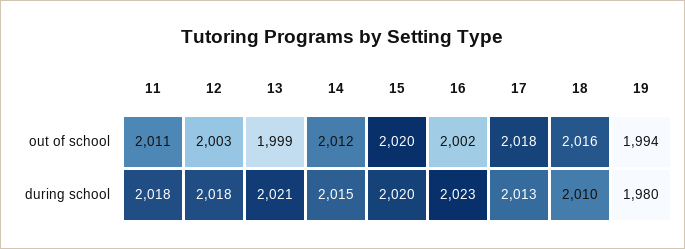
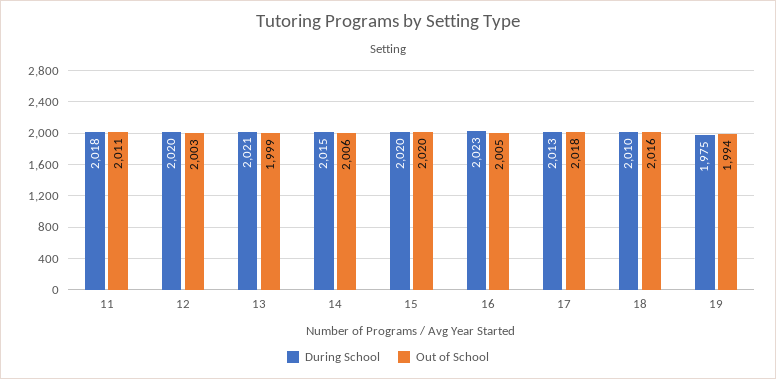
out of school, 14: 2012 -> 2006
out of school, 16: 2002 -> 2005
during school, 12: 2018 -> 2020
during school, 19: 1980 -> 1975

